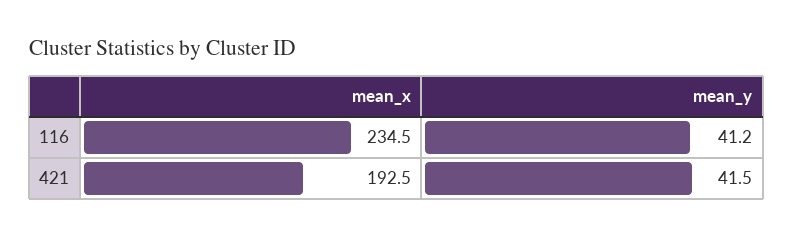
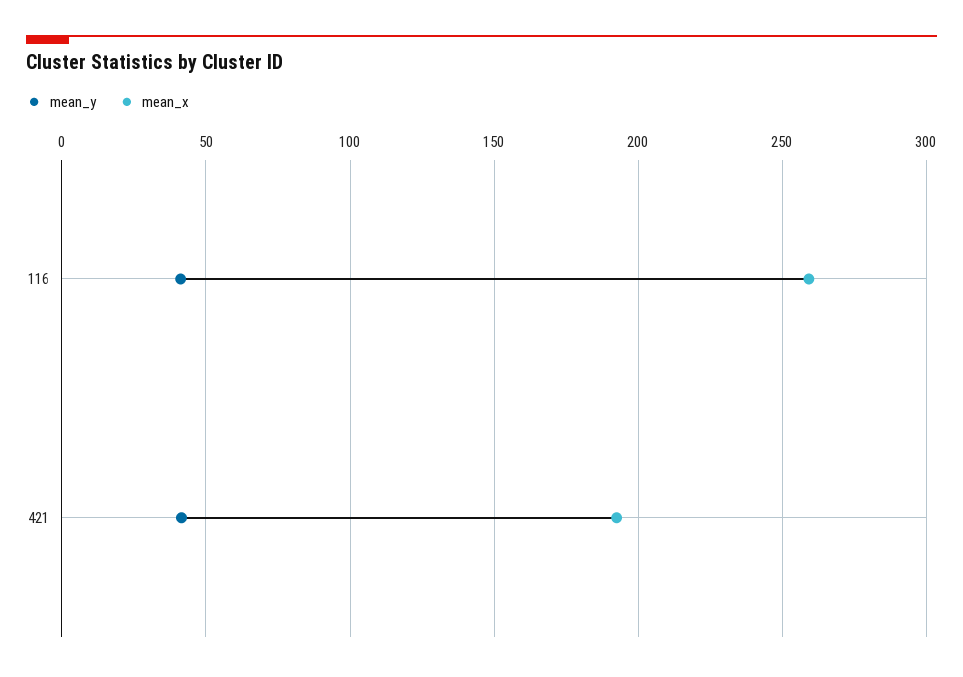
mean_x, 116: 234.5 -> 260

